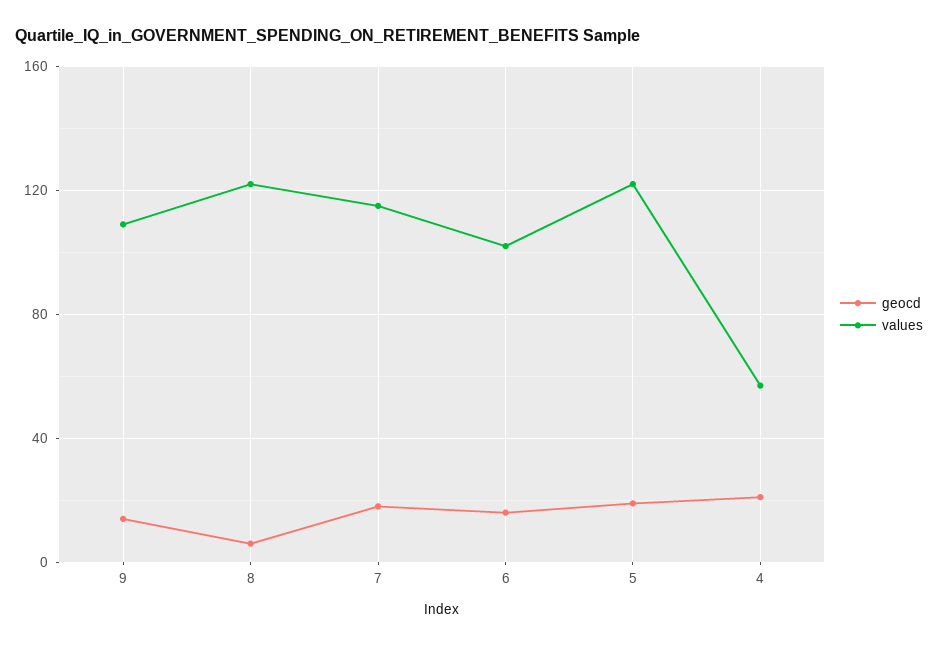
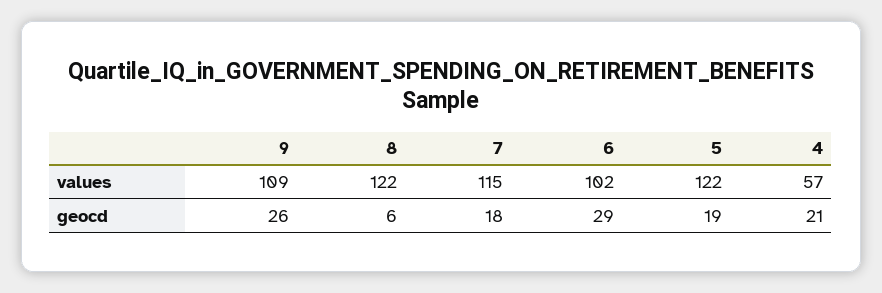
geocd, 9: 15 -> 26
geocd, 6: 15 -> 29

